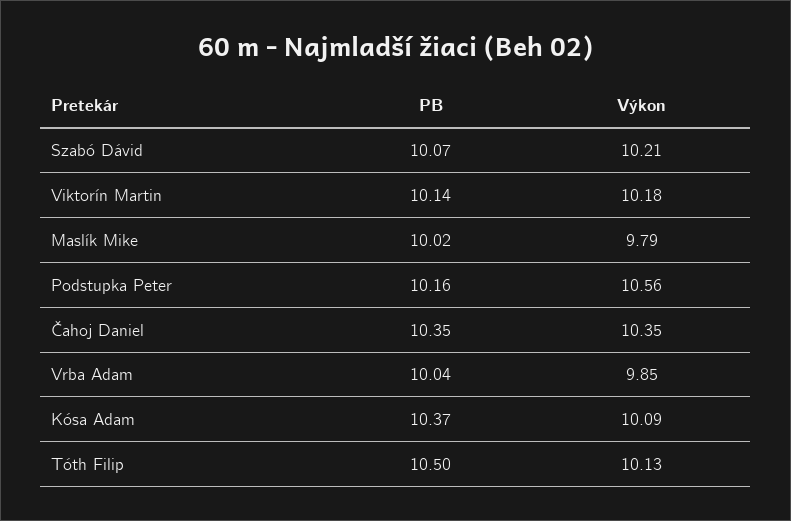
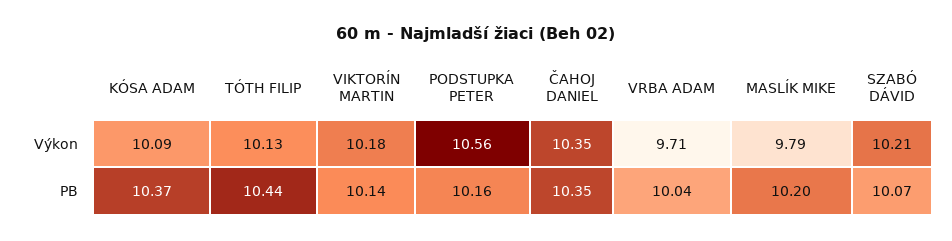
PB, Maslík Mike: 10.02 -> 10.2
Výkon, Vrba Adam: 9.85 -> 9.71
PB, Tóth Filip: 10.5 -> 10.44

